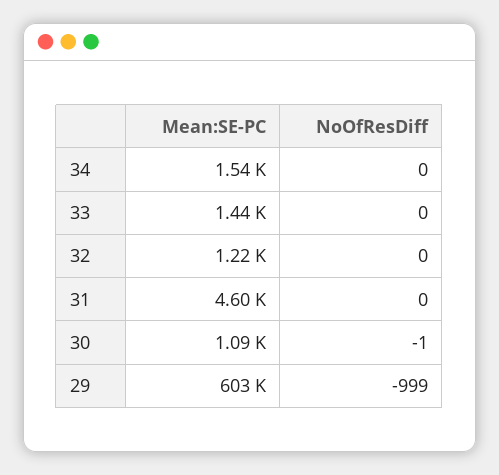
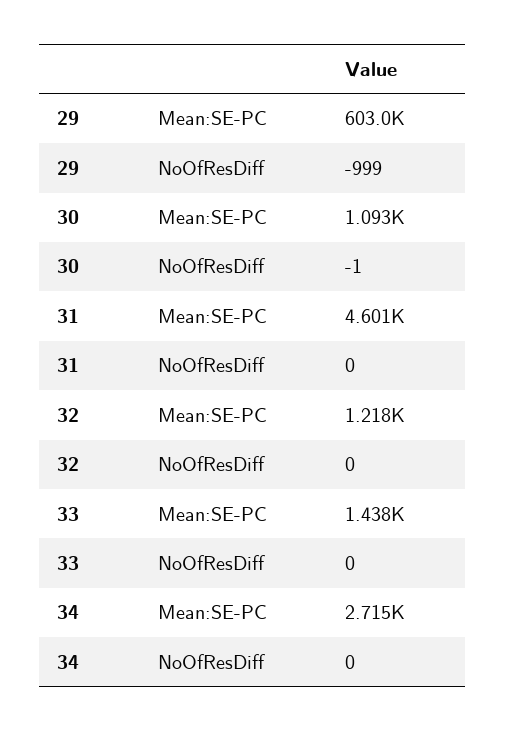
Mean:SE-PC, 34: 1540 -> 2715

